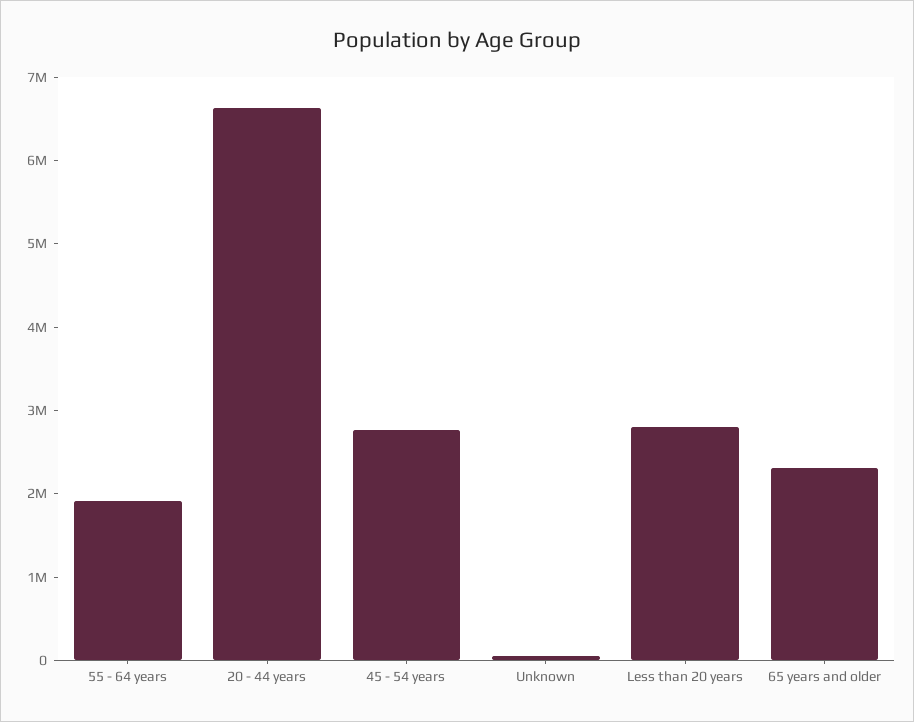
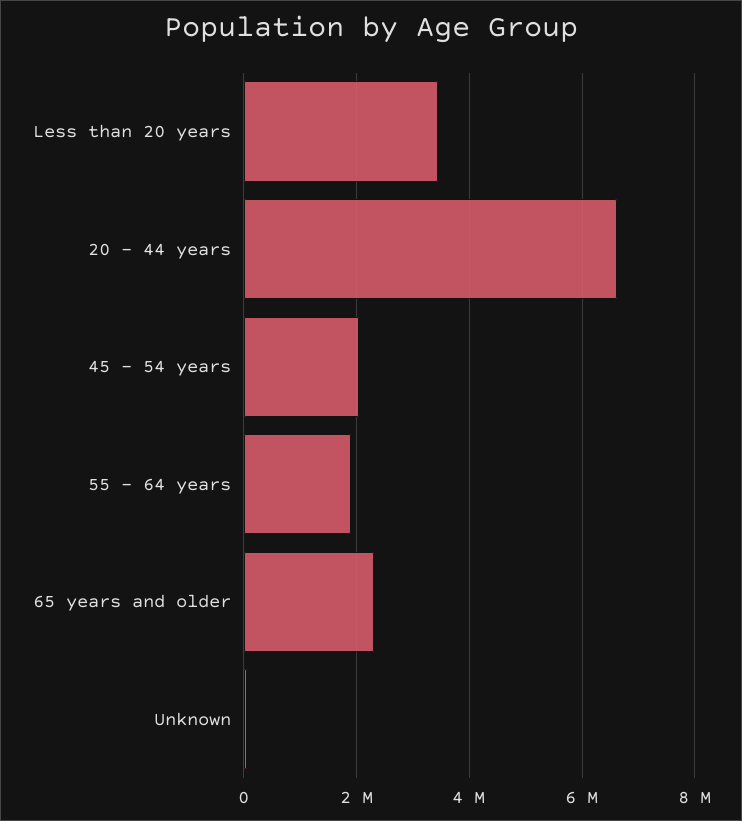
45 - 54 years: 2800000 -> 2000000
Less than 20 years: 2800000 -> 3400000

